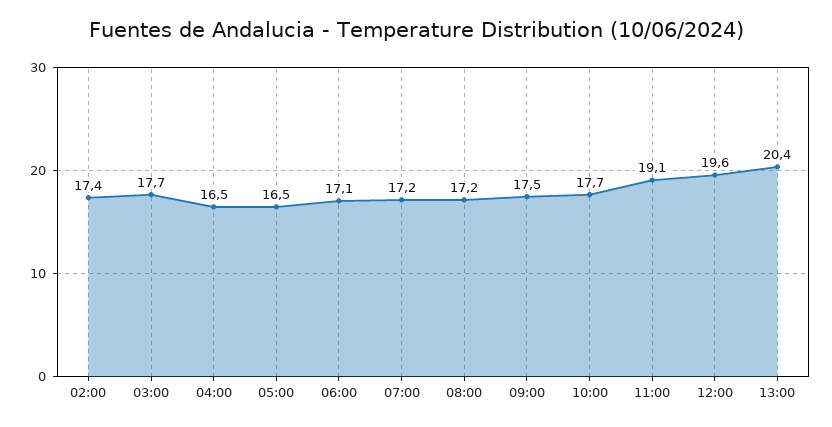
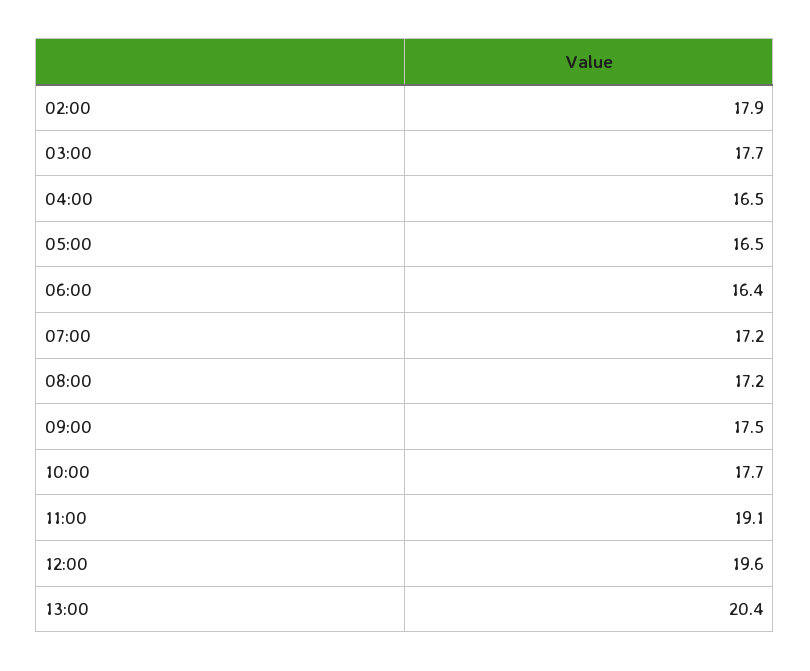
02:00: 17.4 -> 17.9
06:00: 17.1 -> 16.4

